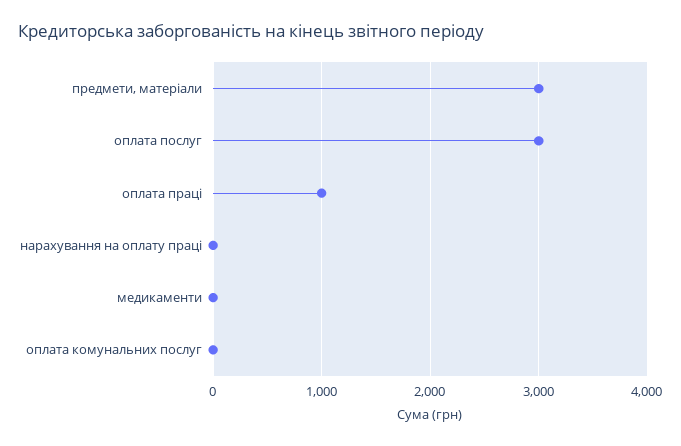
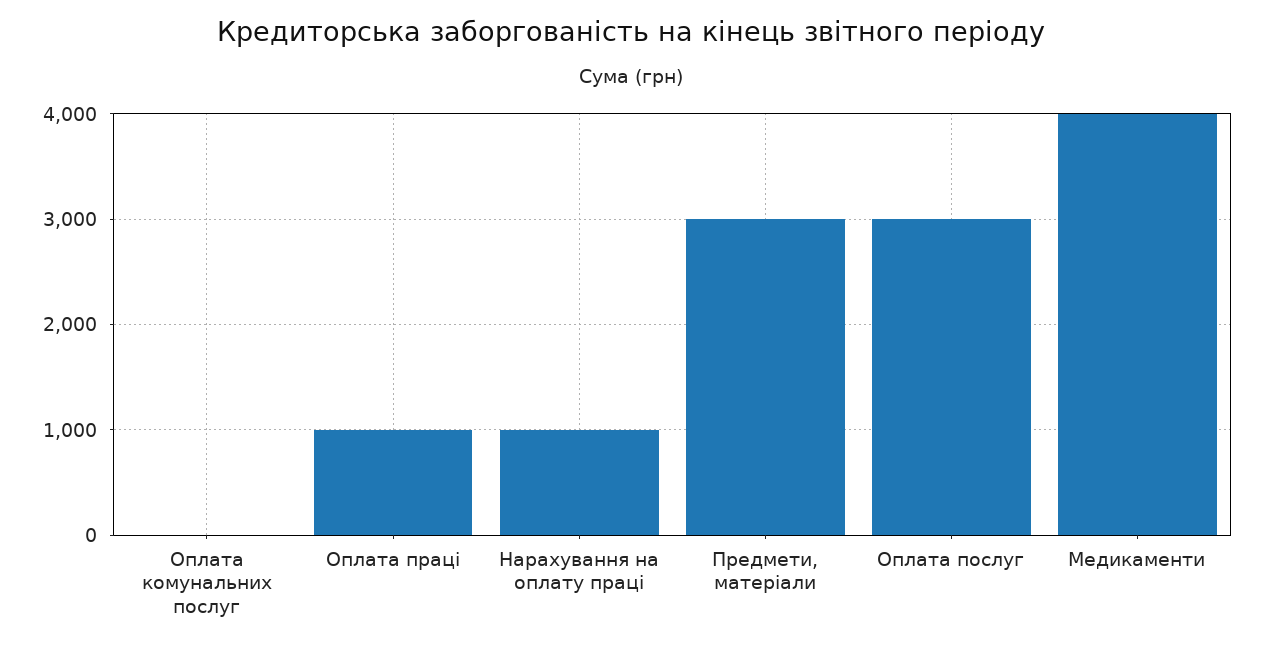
нарахування на оплату праці: 0 -> 1000
медикаменти: 0 -> 4000

